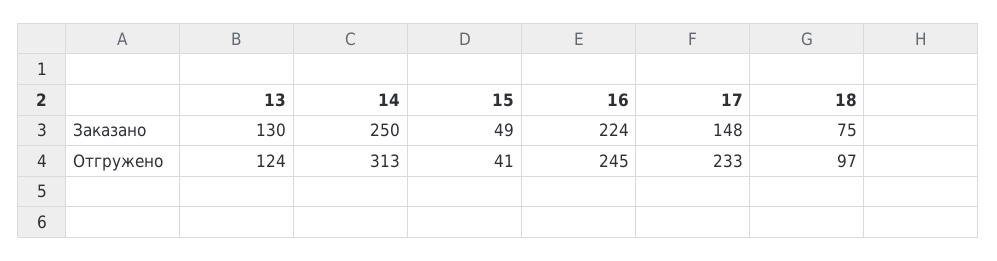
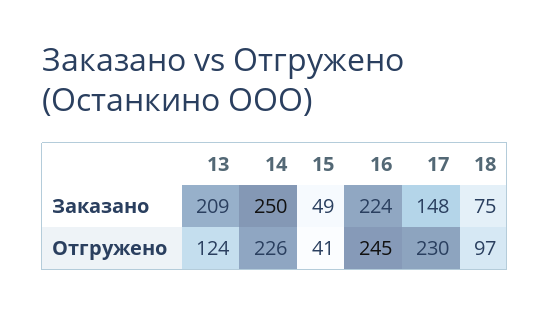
13, Заказано: 130 -> 209
14, Отгружено: 313 -> 226
17, Отгружено: 233 -> 230

